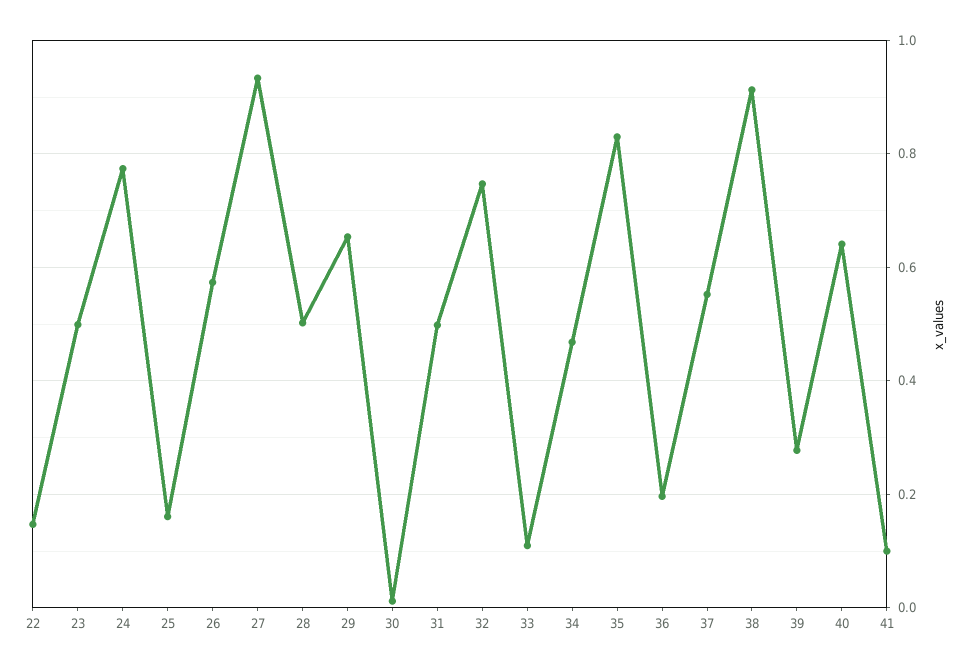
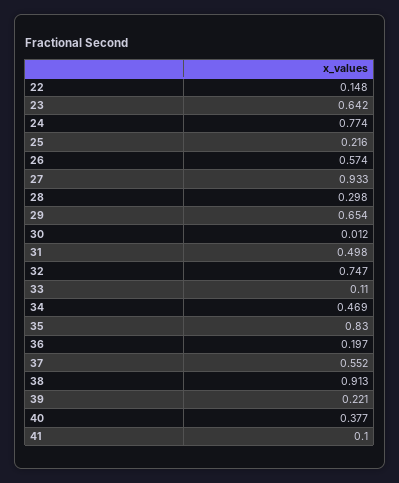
23: 0.5 -> 0.642
25: 0.16 -> 0.216
28: 0.5 -> 0.298
39: 0.28 -> 0.221
40: 0.64 -> 0.377

